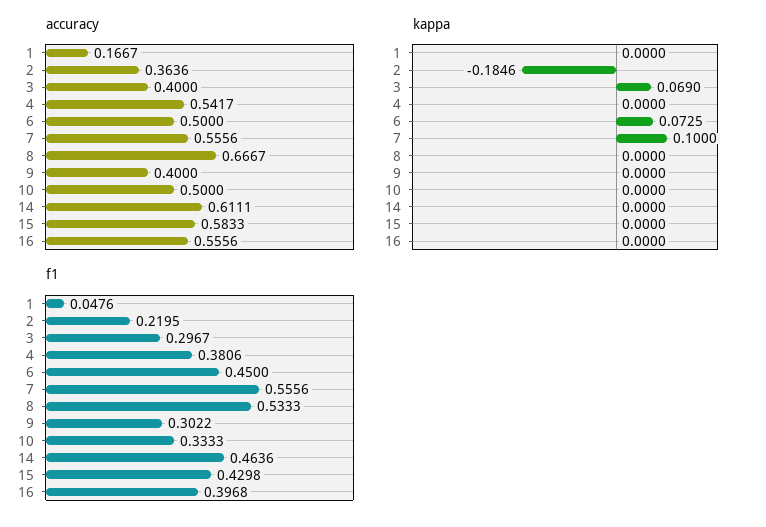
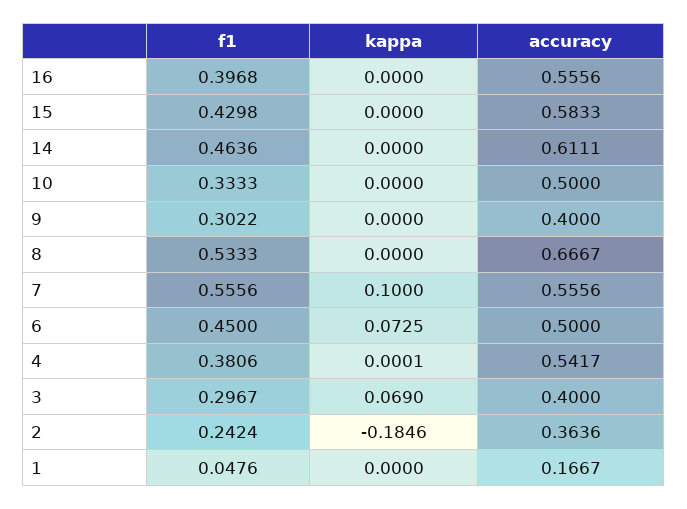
kappa, 4: 0 -> 0.0001
f1, 2: 0.2195 -> 0.2424

